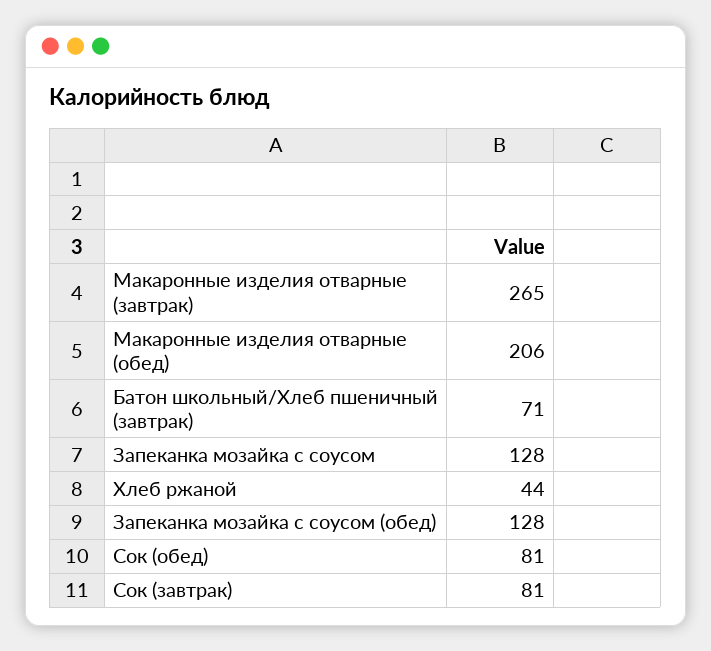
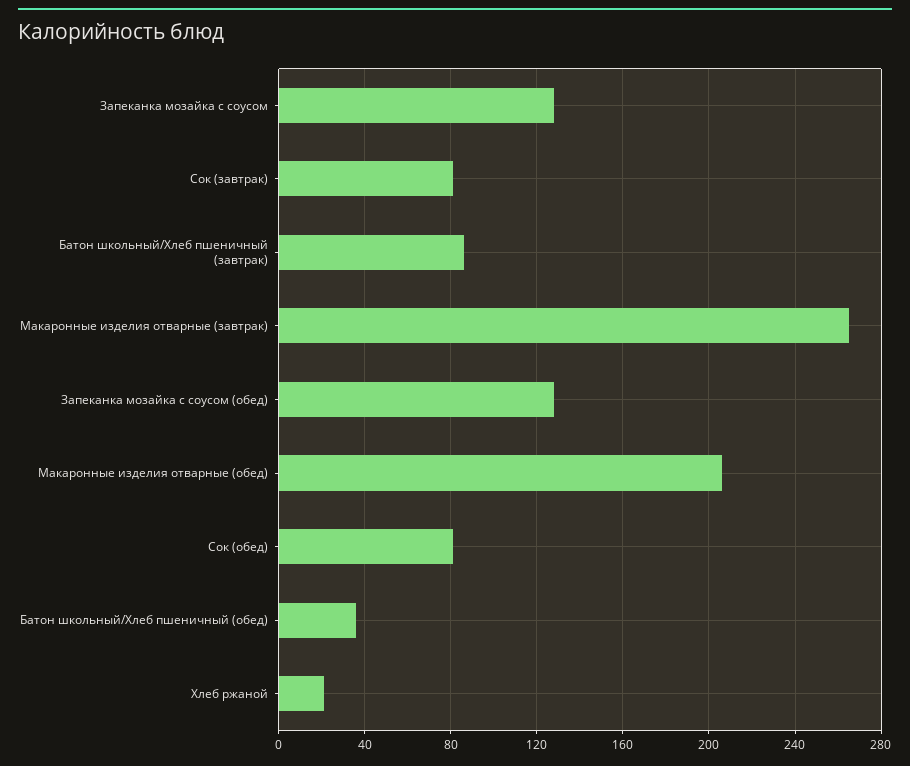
Батон школьный/Хлеб пшеничный (завтрак): 71 -> 85
Хлеб ржаной: 44 -> 20
Батон школьный/Хлеб пшеничный (обед): none -> 35

